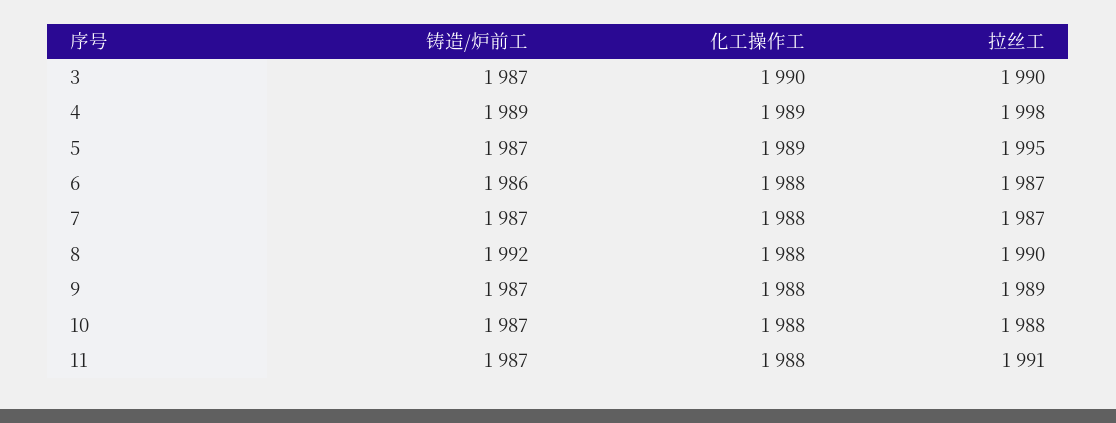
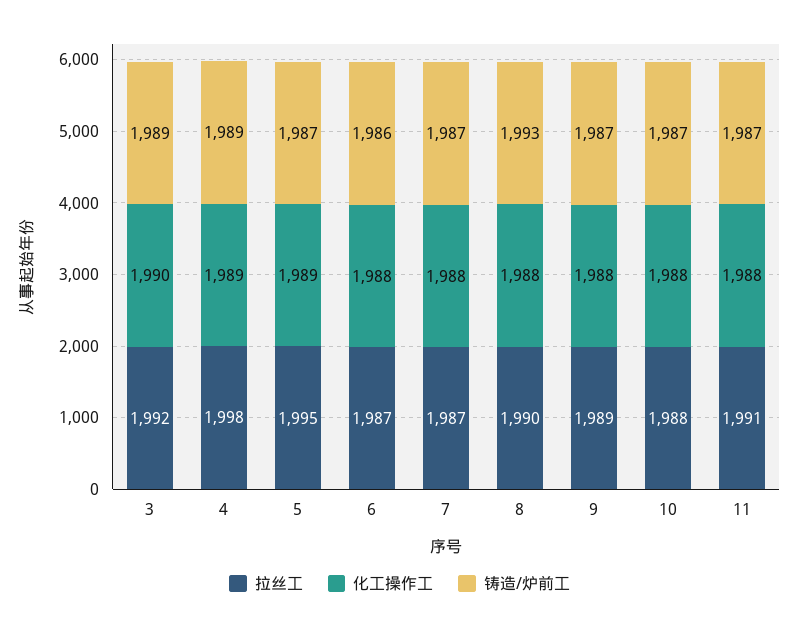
铸造/炉前工, 3: 1987 -> 1989
拉丝工, 3: 1990 -> 1992
铸造/炉前工, 8: 1992 -> 1993

